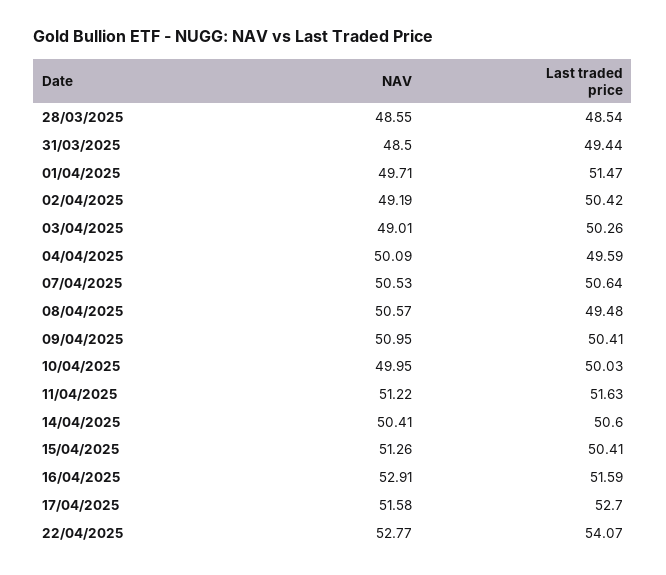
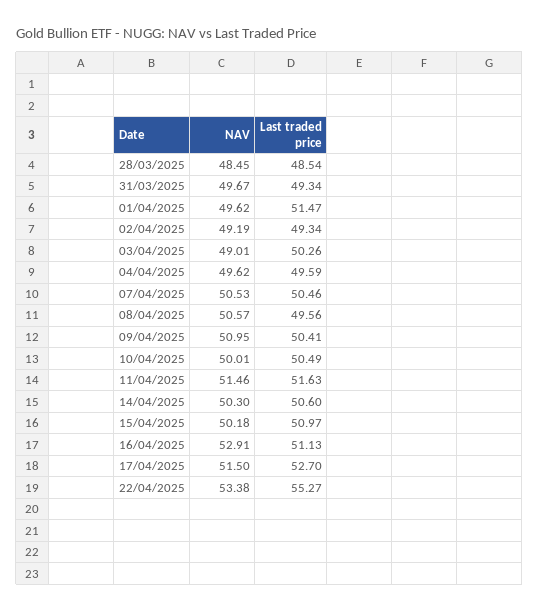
NAV, 28/03/2025: 48.55 -> 48.45
NAV, 31/03/2025: 48.5 -> 49.67
Last traded price, 31/03/2025: 49.44 -> 49.34
NAV, 01/04/2025: 49.71 -> 49.62
Last traded price, 02/04/2025: 50.42 -> 49.34
NAV, 04/04/2025: 50.09 -> 49.62
Last traded price, 07/04/2025: 50.64 -> 50.46
Last traded price, 08/04/2025: 49.48 -> 49.56
NAV, 10/04/2025: 49.95 -> 50.01
Last traded price, 10/04/2025: 50.03 -> 50.49
NAV, 11/04/2025: 51.22 -> 51.46
NAV, 14/04/2025: 50.41 -> 50.3
NAV, 15/04/2025: 51.26 -> 50.18
Last traded price, 15/04/2025: 50.41 -> 50.97
Last traded price, 16/04/2025: 51.59 -> 51.13
NAV, 17/04/2025: 51.58 -> 51.5
NAV, 22/04/2025: 52.77 -> 53.38
Last traded price, 22/04/2025: 54.07 -> 55.27

